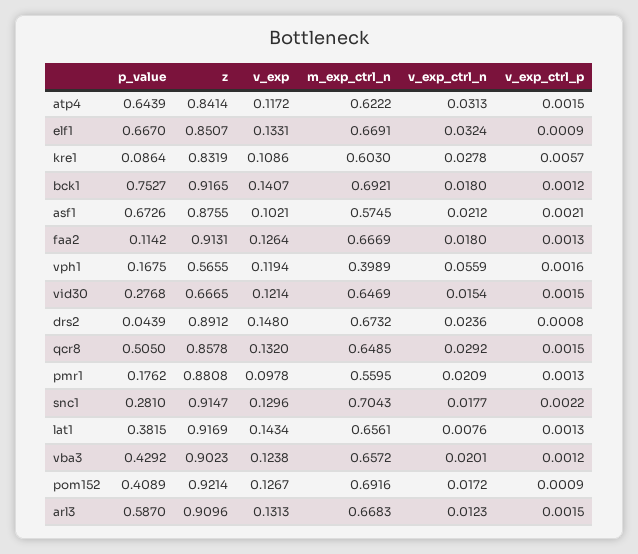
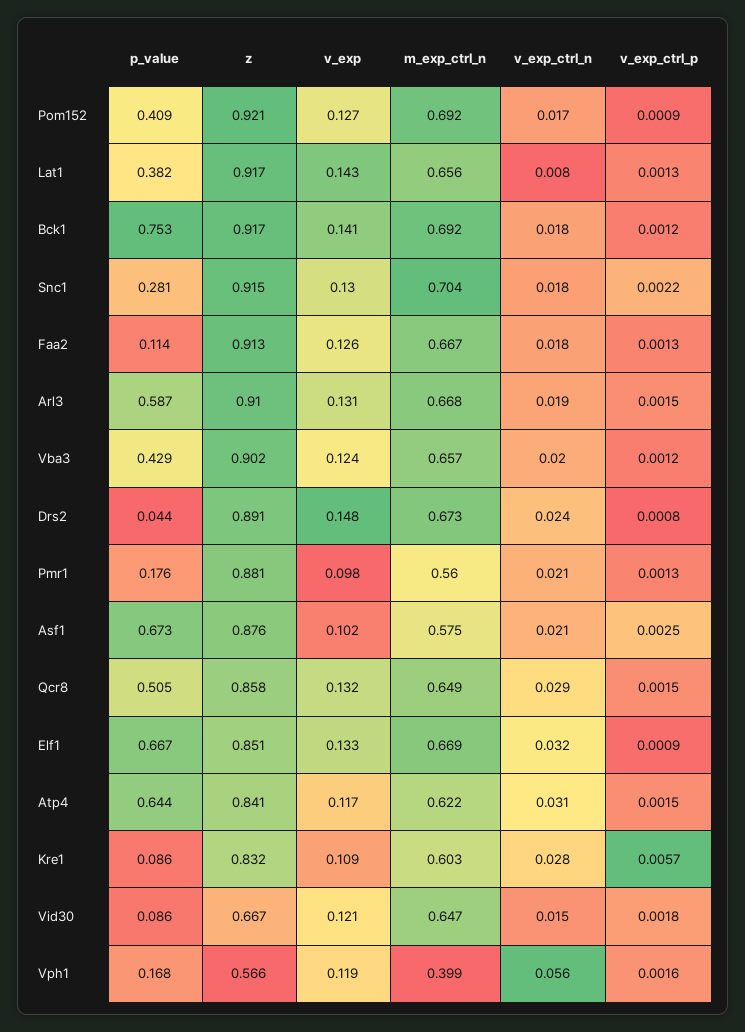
v_exp_ctrl_p, asf1: 0.0021 -> 0.0025
p_value, vid30: 0.2768 -> 0.086
v_exp_ctrl_p, vid30: 0.0015 -> 0.0018
v_exp_ctrl_n, arl3: 0.0123 -> 0.019

